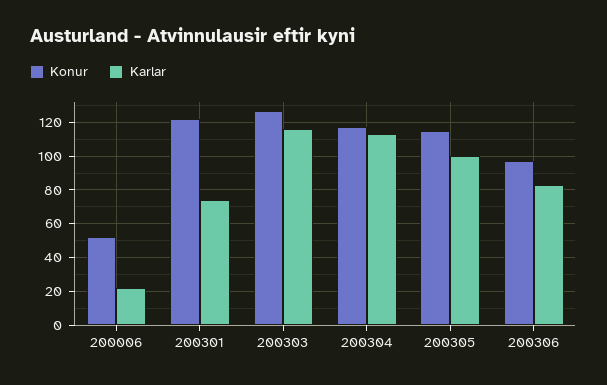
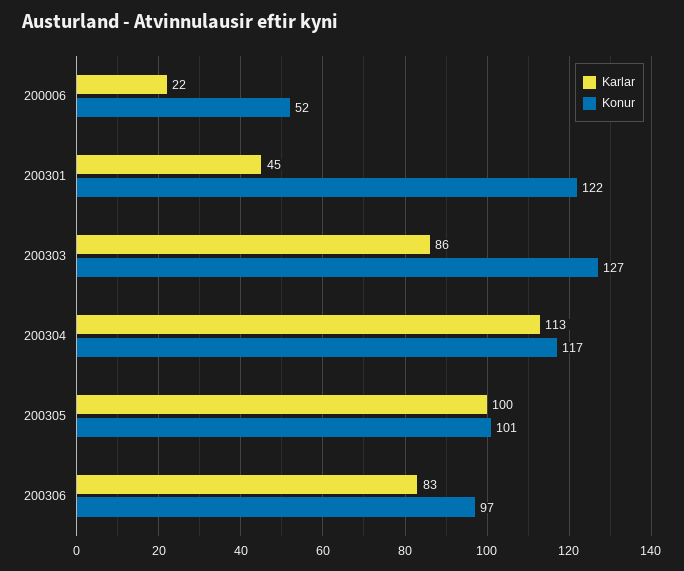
Karlar, 200301: 75 -> 45
Karlar, 200303: 115 -> 86
Konur, 200305: 115 -> 101

